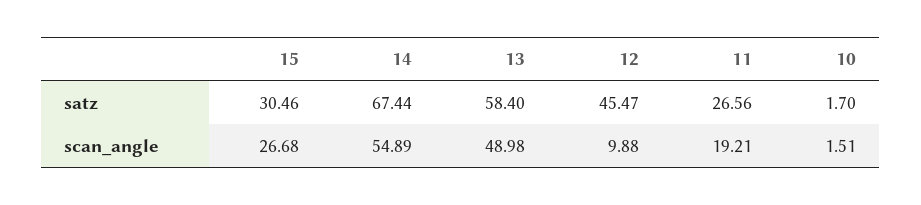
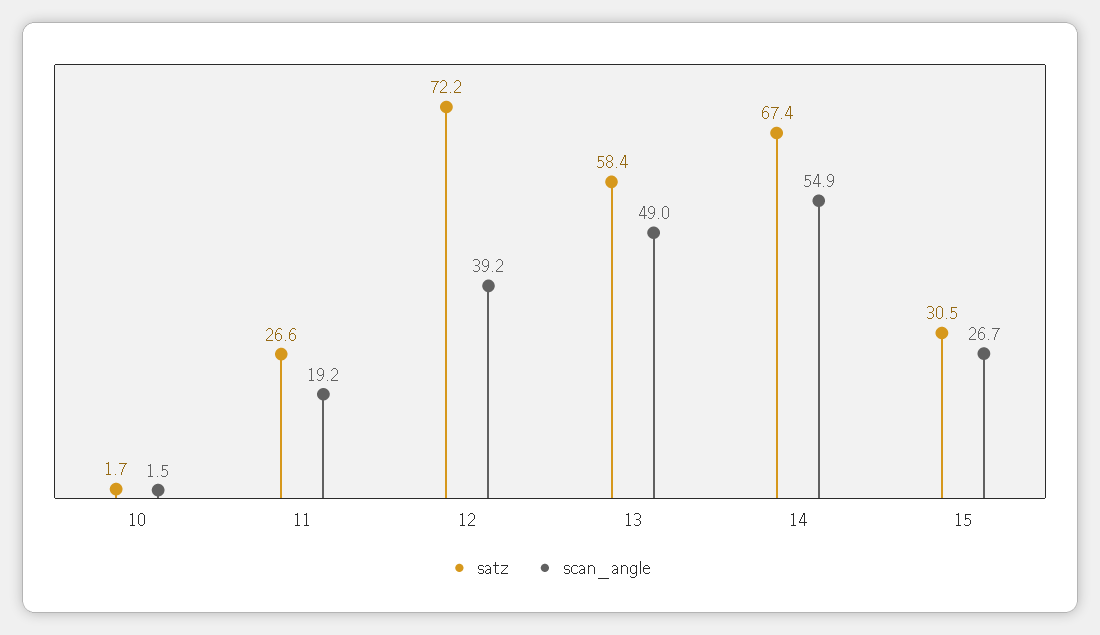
satz, 12: 45.47 -> 72.2
scan_angle, 12: 9.88 -> 39.2

